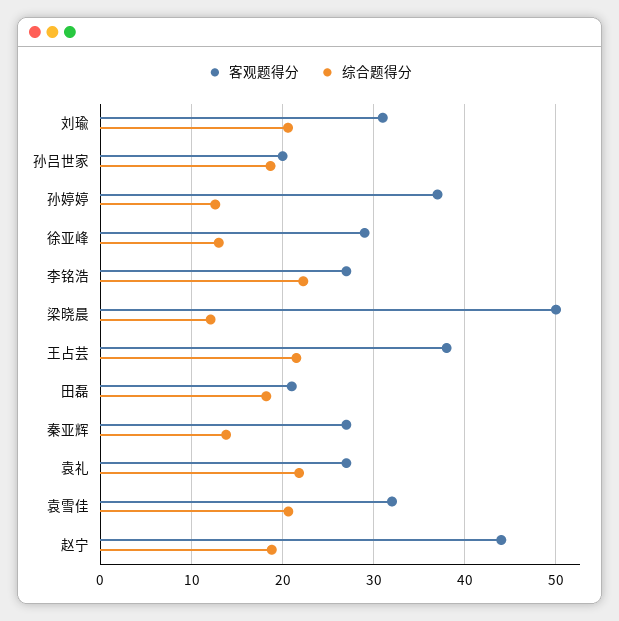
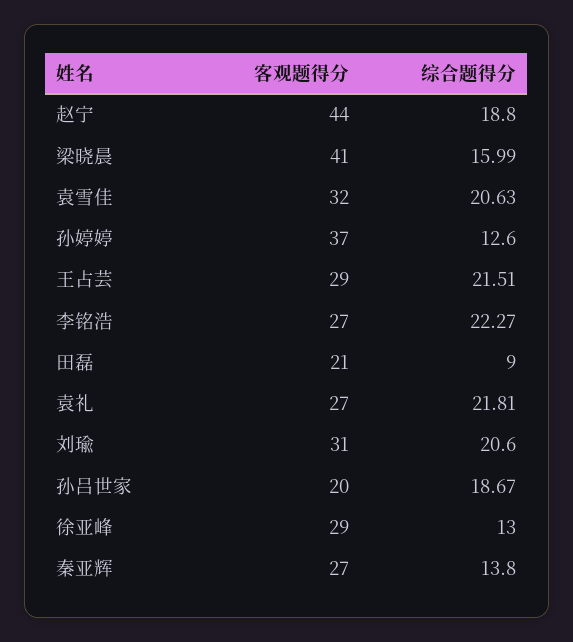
客观题得分, 梁晓晨: 50 -> 41
综合题得分, 梁晓晨: 12 -> 15.99
客观题得分, 王占芸: 38 -> 29
综合题得分, 田磊: 18 -> 9

